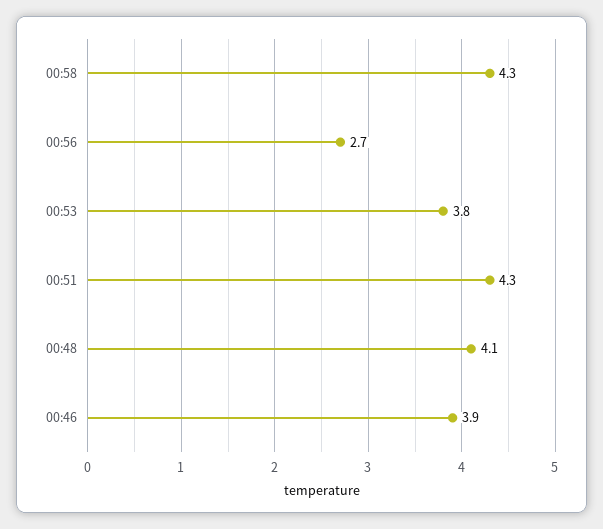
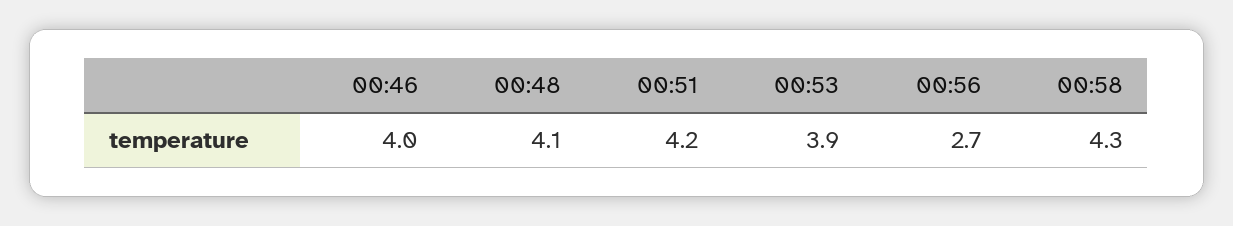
00:53: 3.8 -> 3.9
00:51: 4.3 -> 4.2
00:46: 3.9 -> 4

